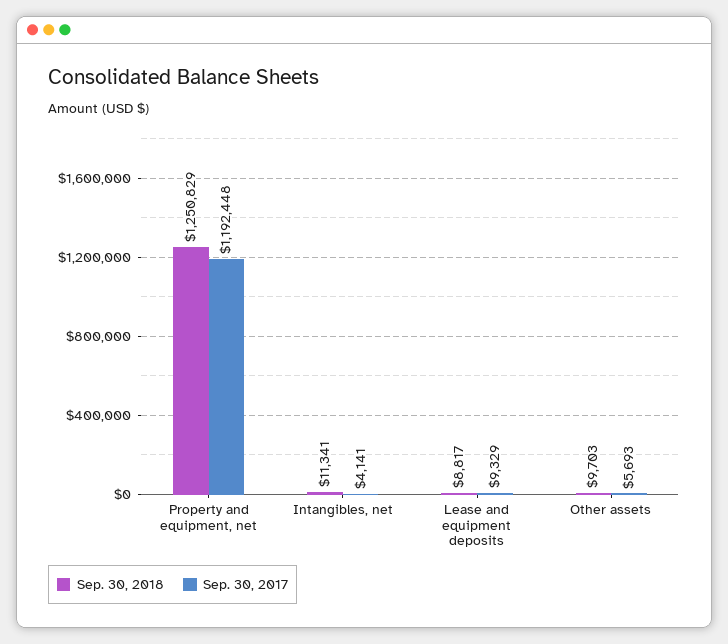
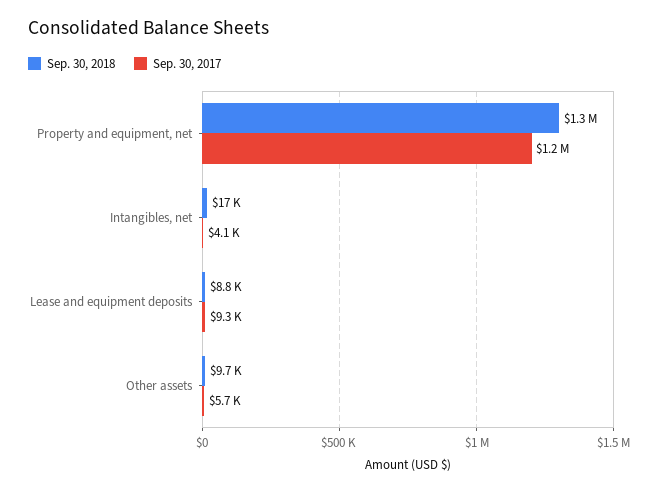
Sep. 30, 2018, Intangibles, net: 11341 -> 17000

